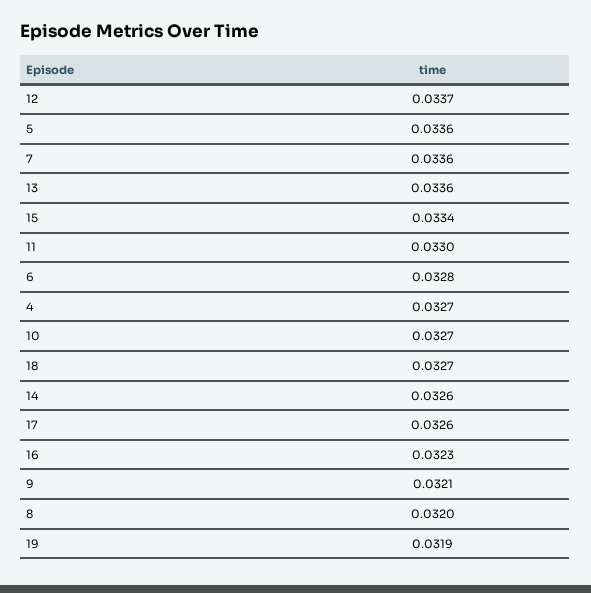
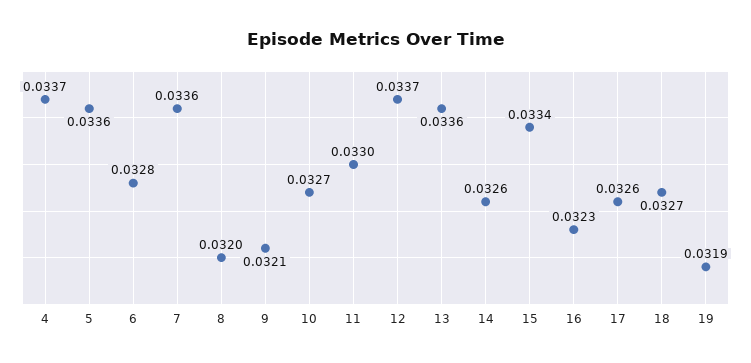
4: 0.0327 -> 0.0337

